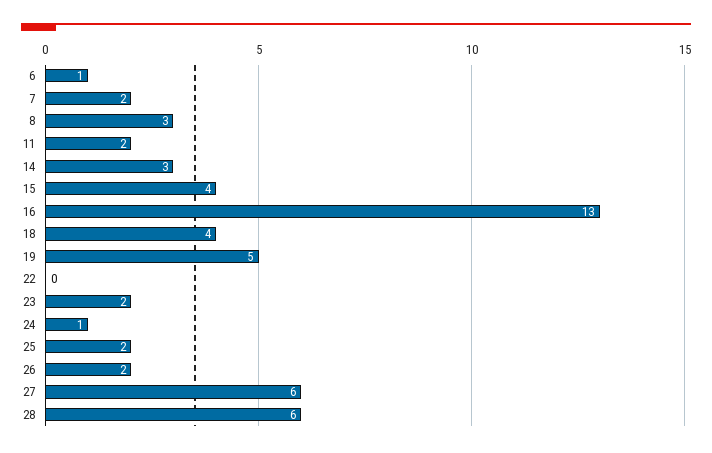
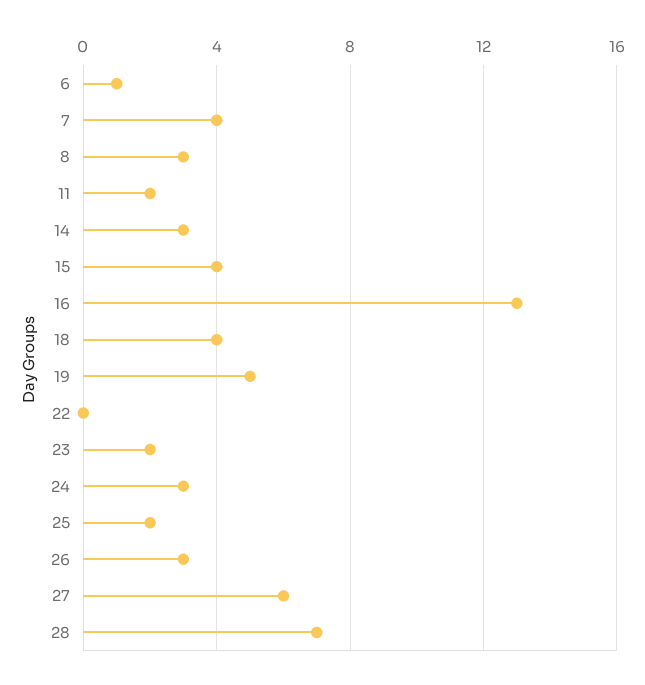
7: 2 -> 4
24: 1 -> 3
26: 2 -> 3
28: 6 -> 7

